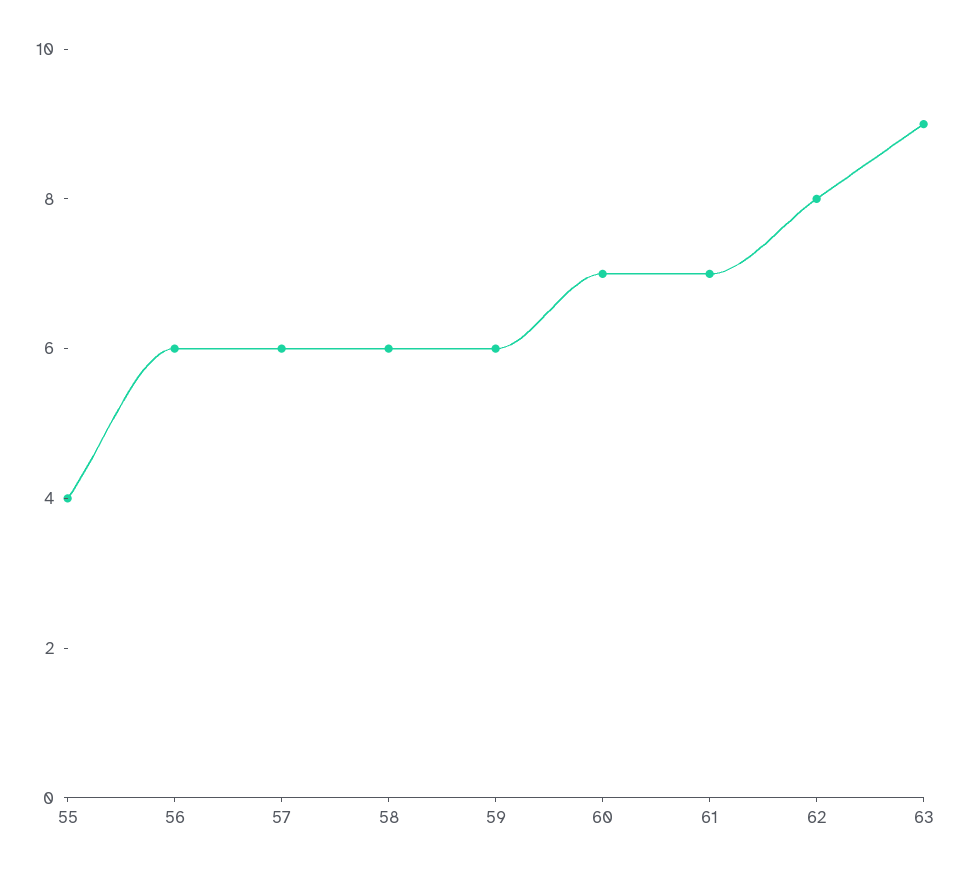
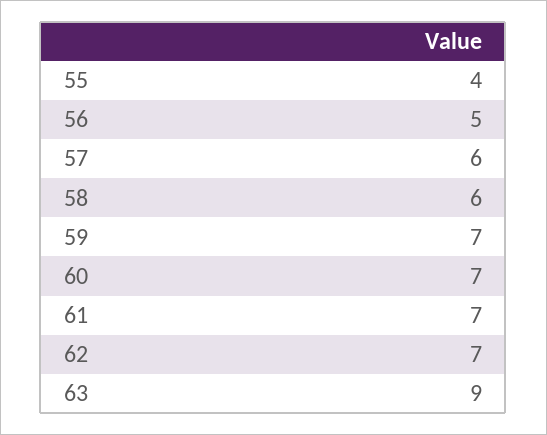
56: 6 -> 5
59: 6 -> 7
62: 8 -> 7

